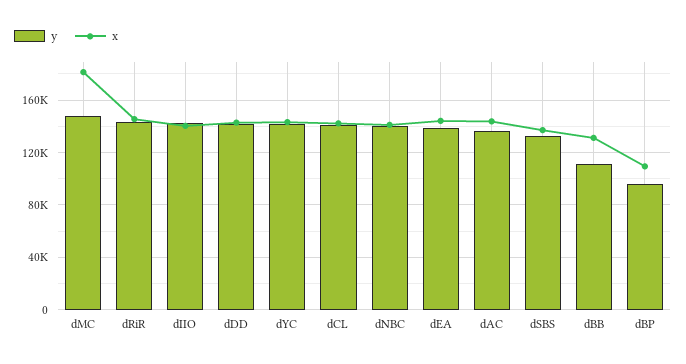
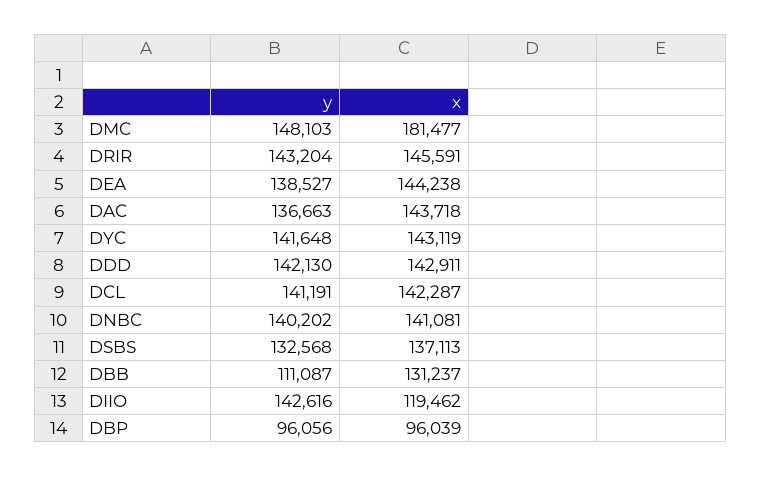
x, dIIO: 140000 -> 119462
x, dBP: 110000 -> 96039

